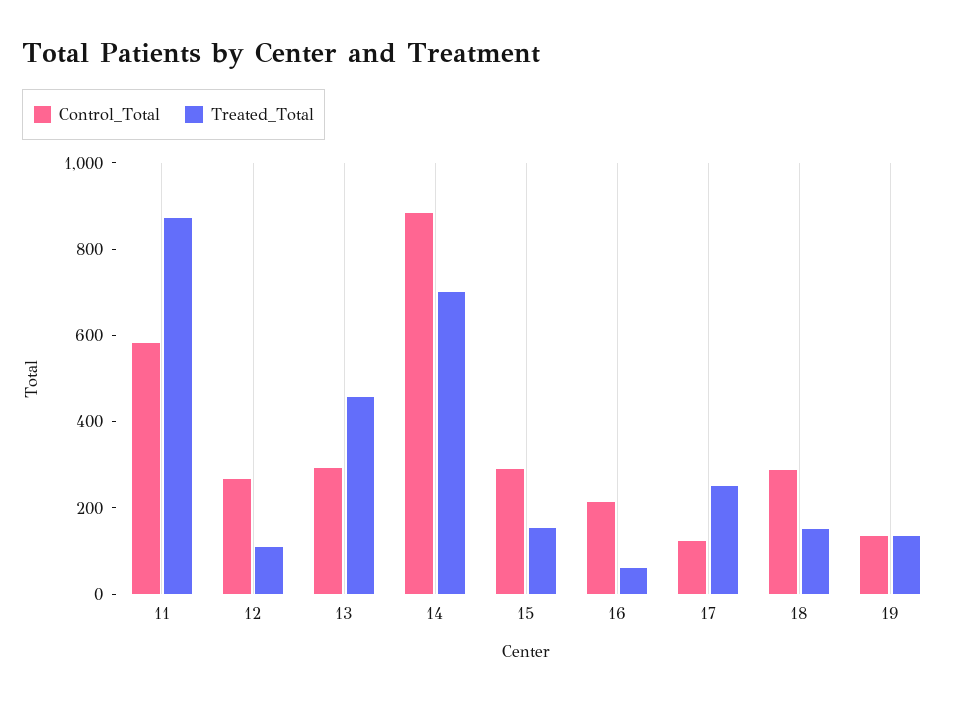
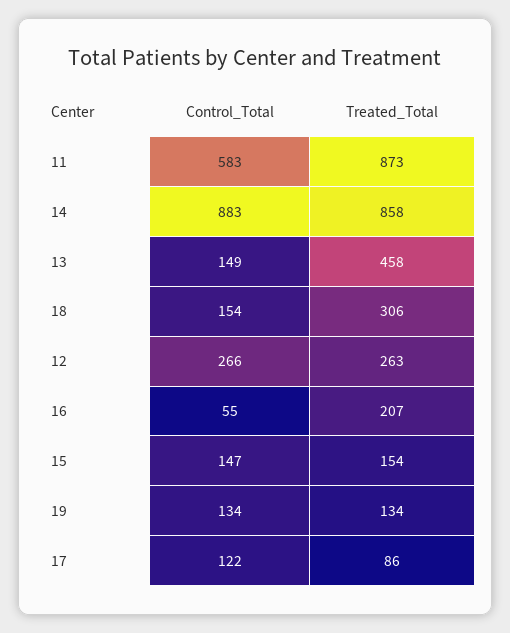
Treated_Total, 12: 100 -> 263
Control_Total, 13: 300 -> 149
Treated_Total, 14: 700 -> 858
Control_Total, 15: 300 -> 147
Control_Total, 16: 200 -> 55
Treated_Total, 16: 50 -> 207
Treated_Total, 17: 250 -> 86
Control_Total, 18: 300 -> 154
Treated_Total, 18: 150 -> 306

